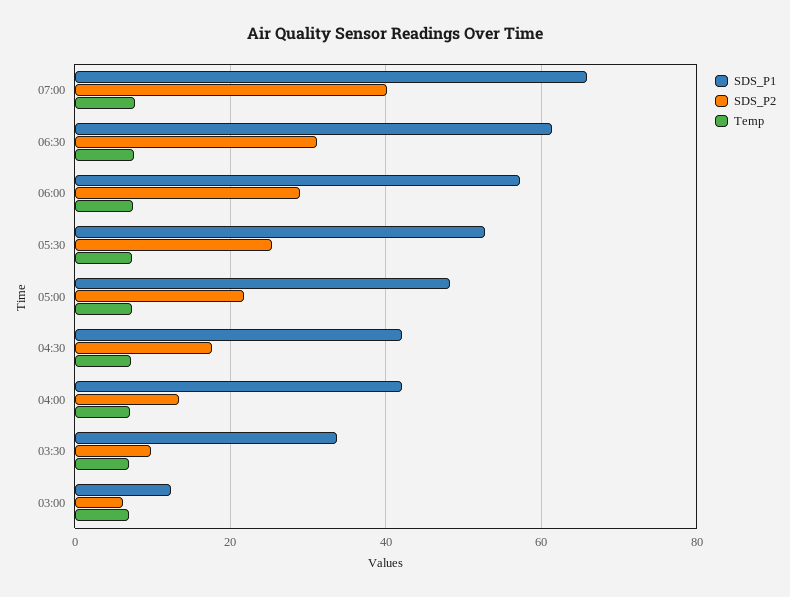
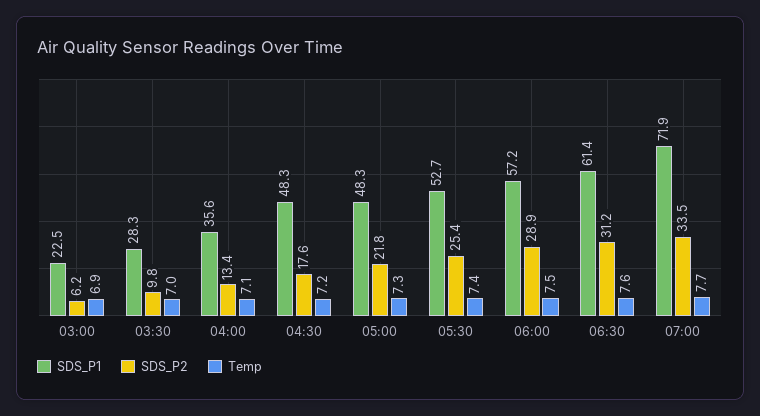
SDS_P1, 07:00: 66 -> 71.9
SDS_P2, 07:00: 40 -> 33.5
SDS_P1, 04:30: 42 -> 48.3
SDS_P1, 04:00: 42 -> 35.6
SDS_P1, 03:30: 34 -> 28.3
SDS_P1, 03:00: 12 -> 22.5

